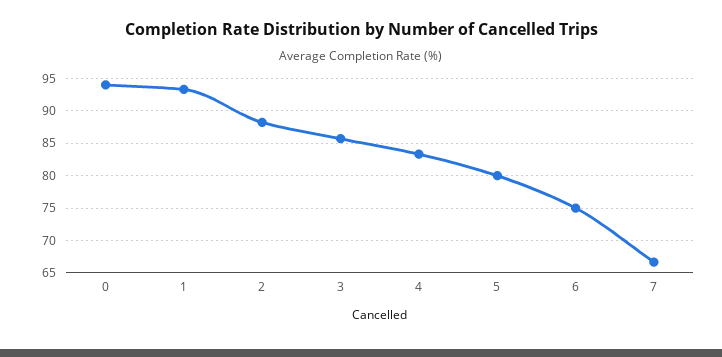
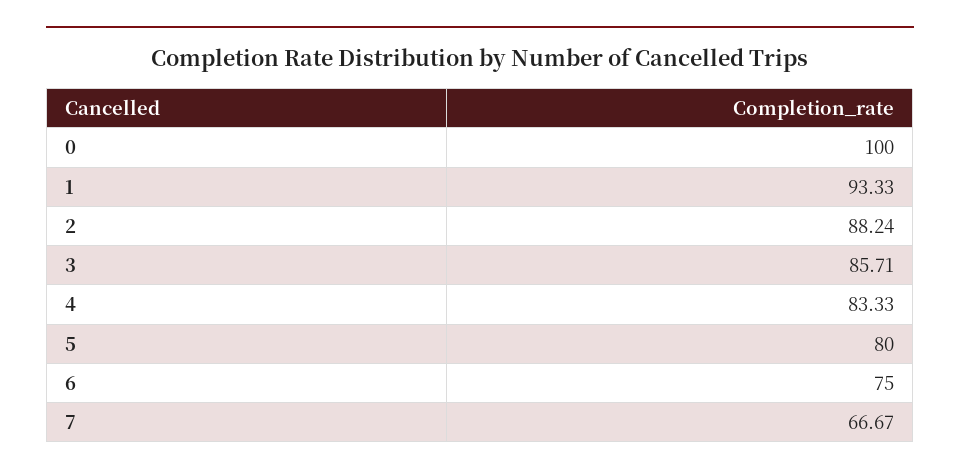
0: 94 -> 100

